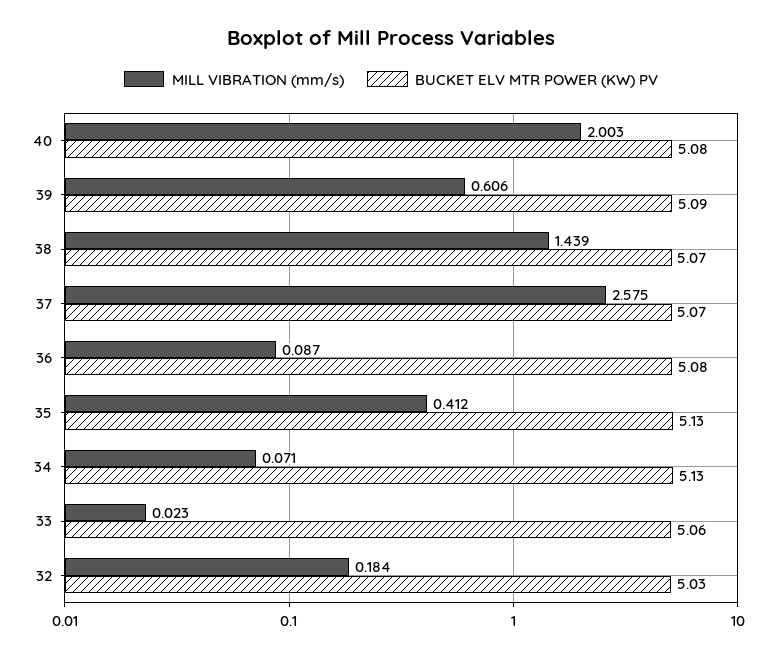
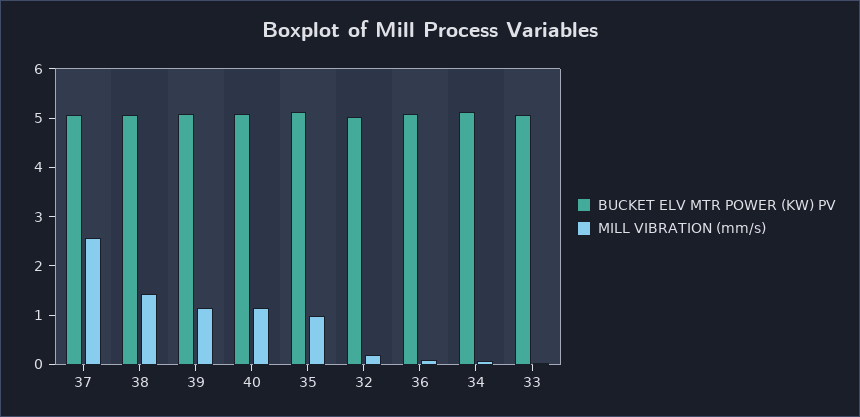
MILL VIBRATION (mm/s), 40: 2.003 -> 1.2
MILL VIBRATION (mm/s), 39: 0.606 -> 1.2
MILL VIBRATION (mm/s), 35: 0.412 -> 1

